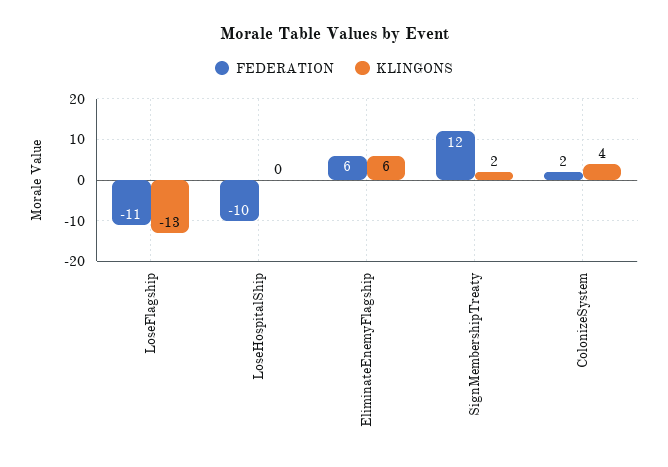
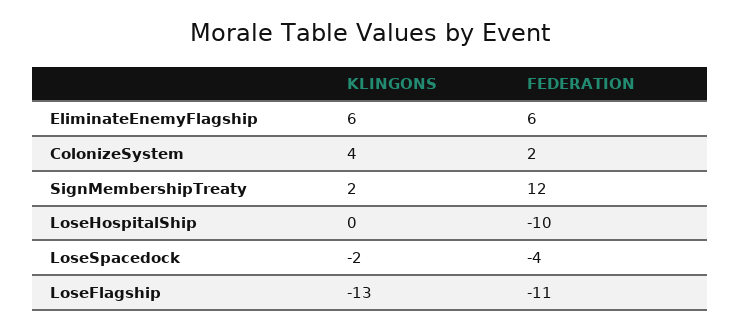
KLINGONS, LoseSpacedock: none -> -2
FEDERATION, LoseSpacedock: none -> -4

